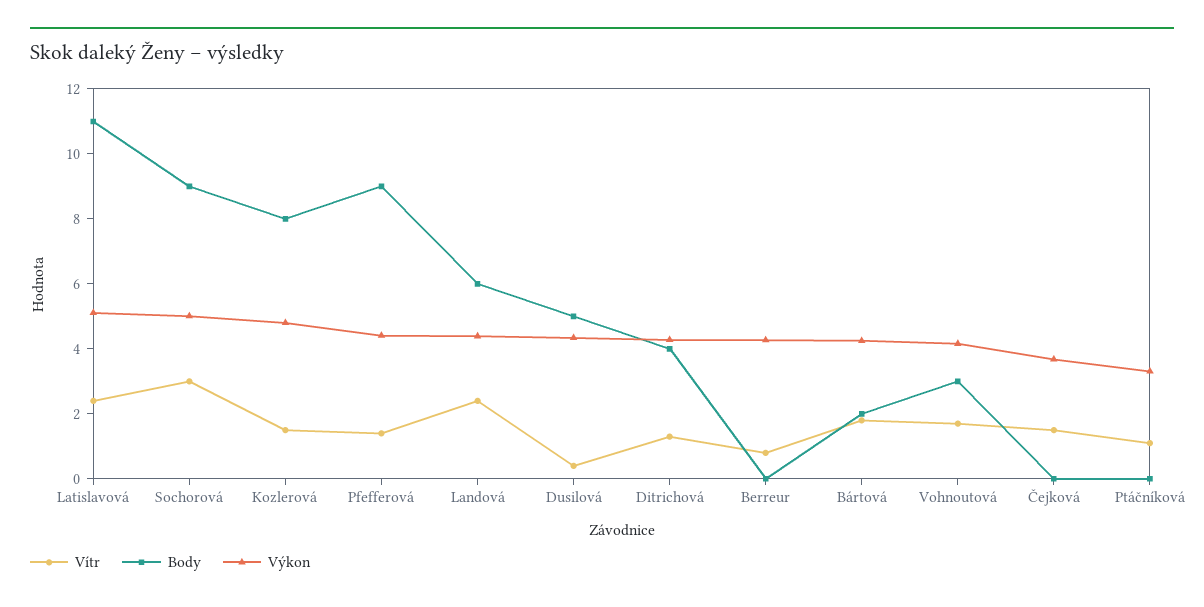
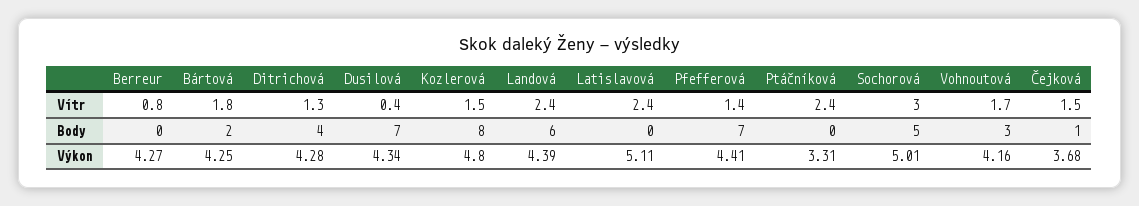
Body, Latislavová: 11 -> 0
Body, Sochorová: 9 -> 5
Body, Pfefferová: 9 -> 7
Body, Dusilová: 5 -> 7
Body, Čejková: 0 -> 1
Vítr, Ptáčníková: 1 -> 2.4

